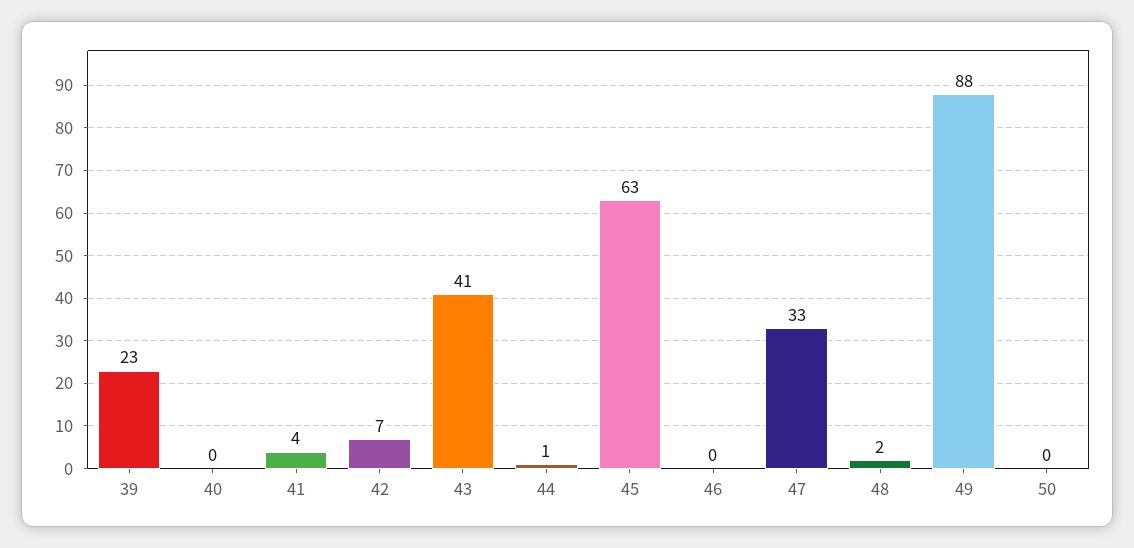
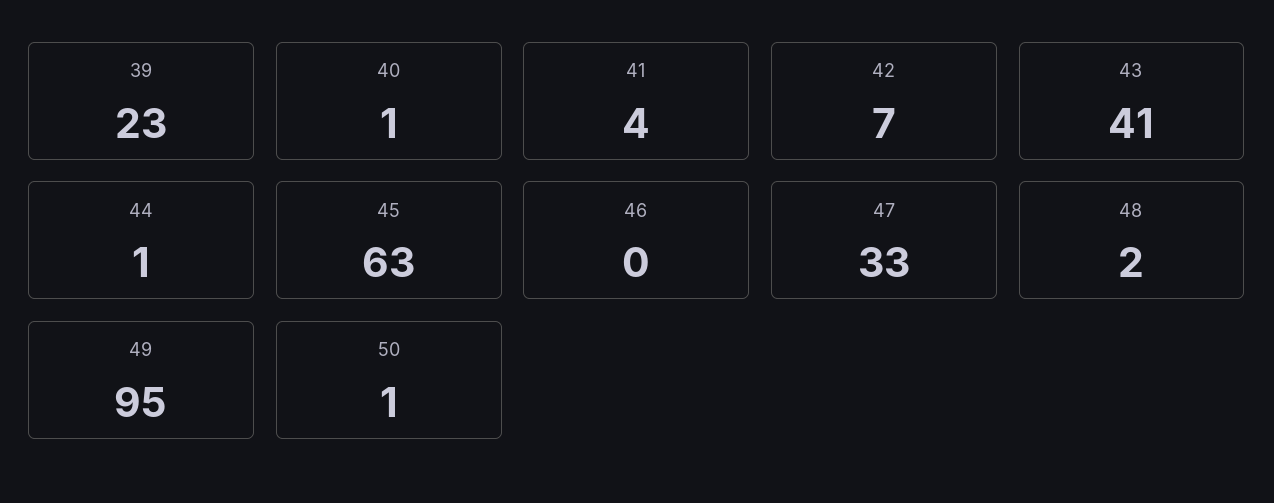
40: 0 -> 1
49: 88 -> 95
50: 0 -> 1

